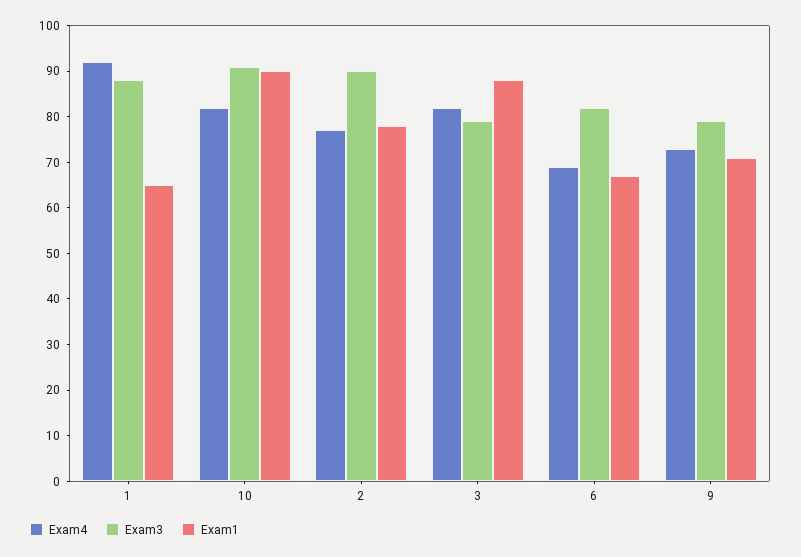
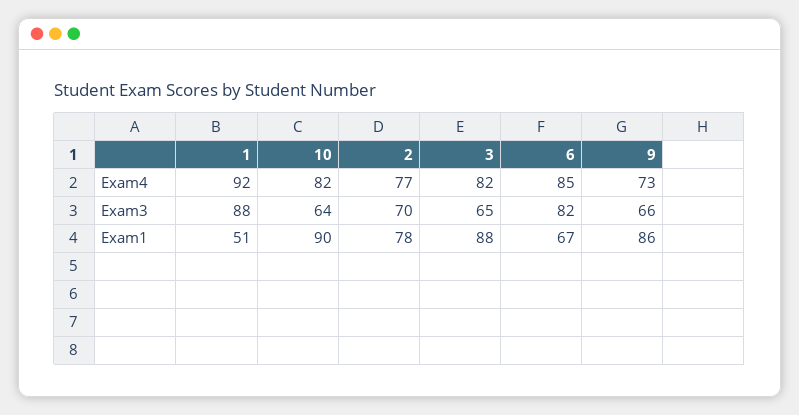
Exam1, 1: 65 -> 51
Exam3, 10: 90 -> 64
Exam3, 2: 90 -> 70
Exam3, 3: 80 -> 65
Exam4, 6: 70 -> 85
Exam3, 9: 80 -> 66
Exam1, 9: 70 -> 86

